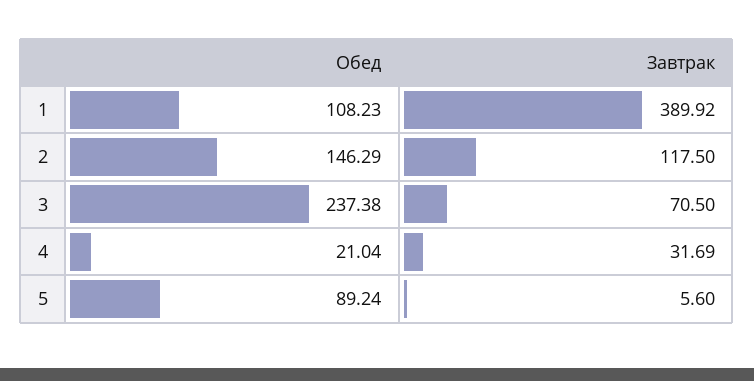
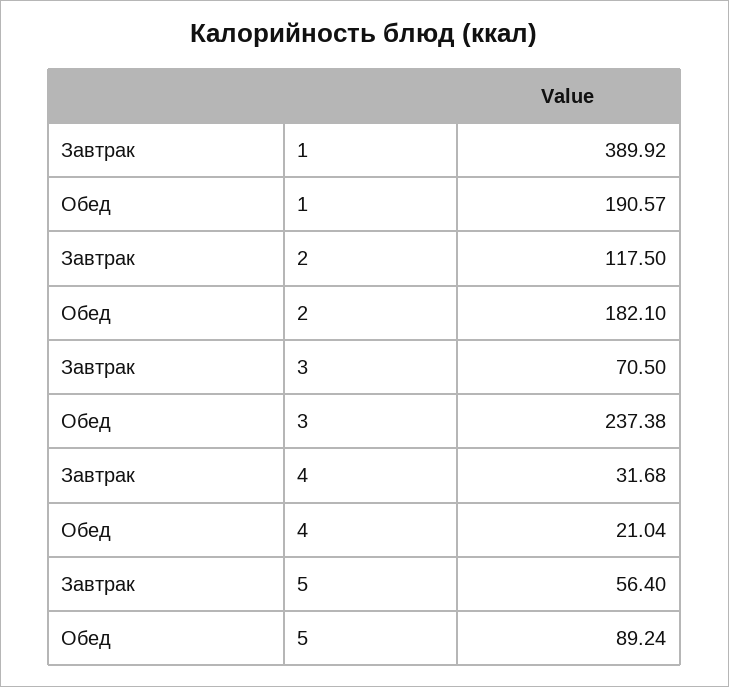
Обед, 1: 108.23 -> 190.57
Обед, 2: 146.29 -> 182.1
Завтрак, 4: 31.69 -> 31.68
Завтрак, 5: 5.6 -> 56.4

